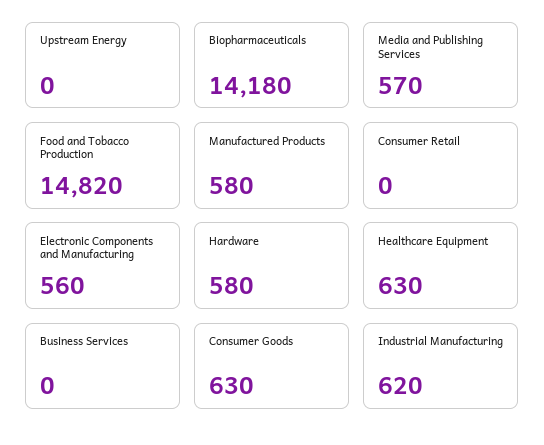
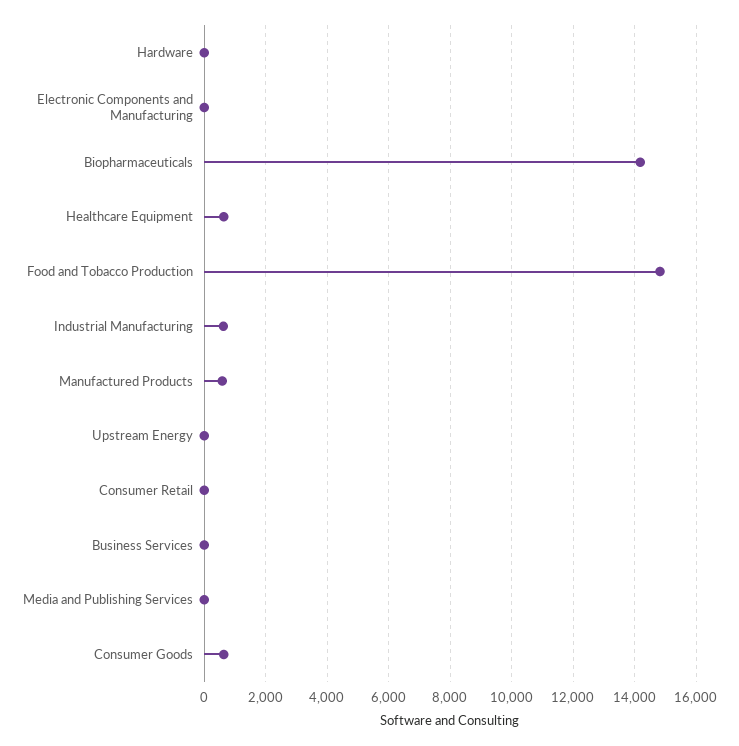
Media and Publishing Services: 570 -> 0
Electronic Components and Manufacturing: 560 -> 0
Hardware: 580 -> 0

